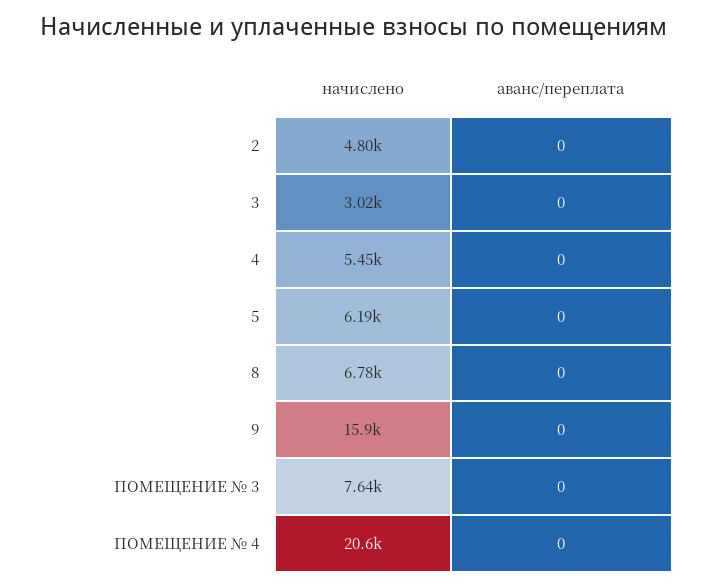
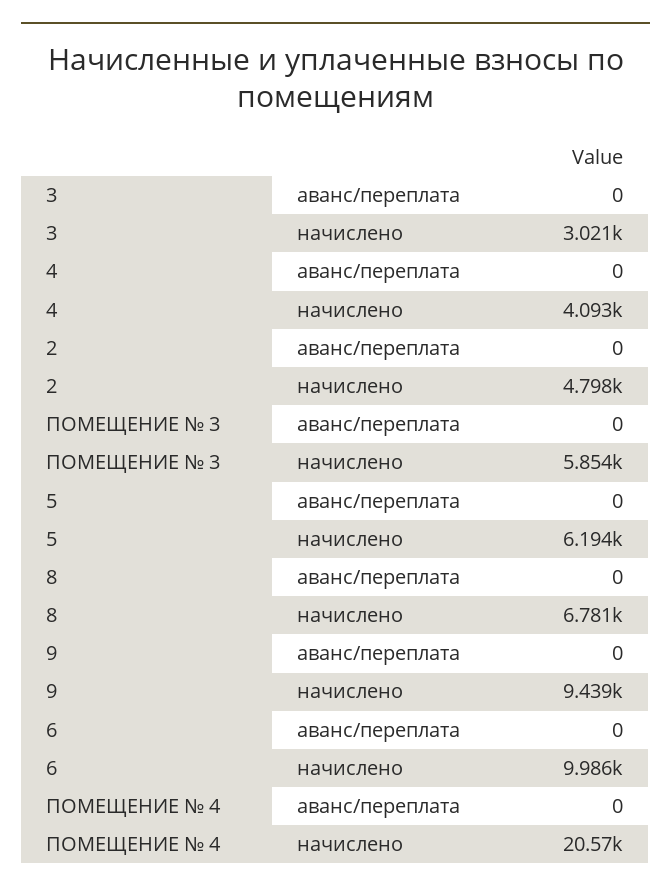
начислено, 4: 5450 -> 4093
начислено, 9: 15900 -> 9439
начислено, ПОМЕЩЕНИЕ № 3: 7640 -> 5854
аванс/переплата, 6: none -> 0
начислено, 6: none -> 9986

